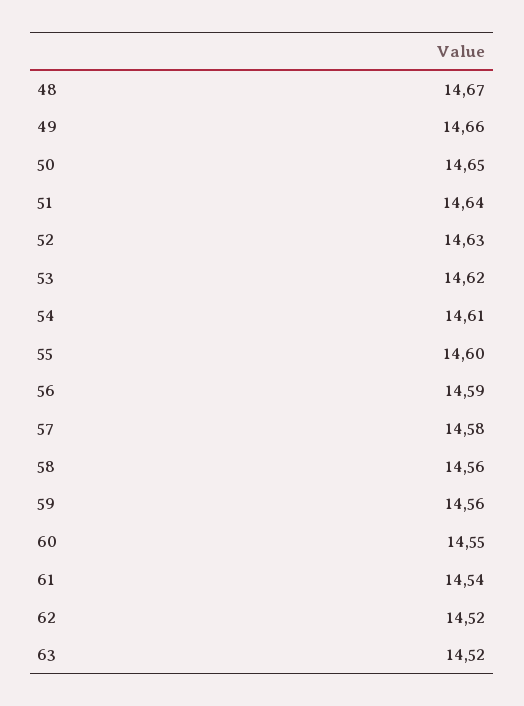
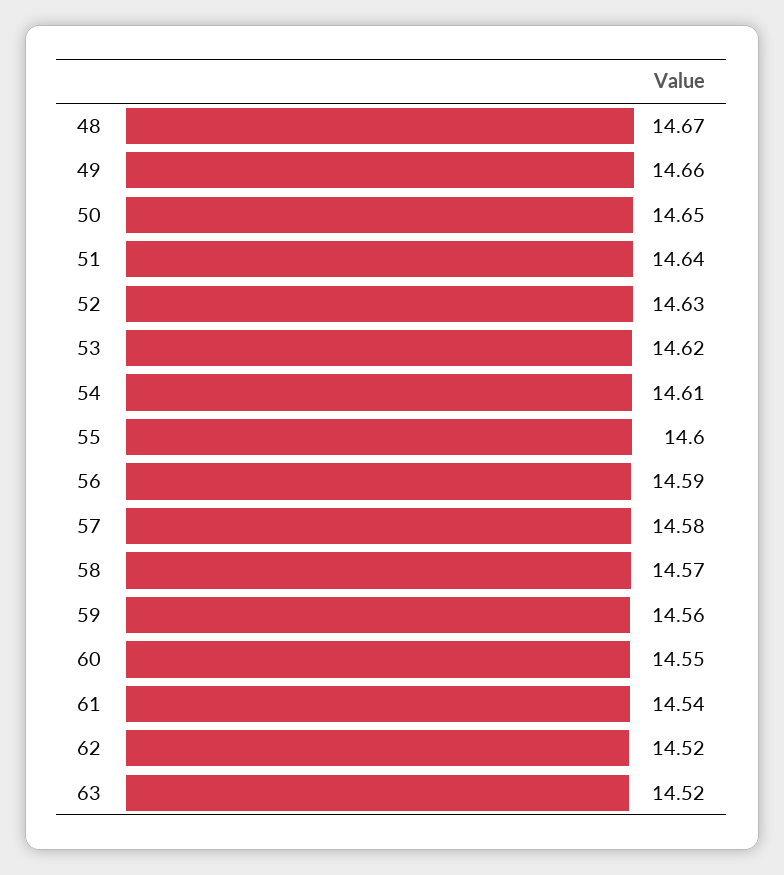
58: 14.56 -> 14.57

